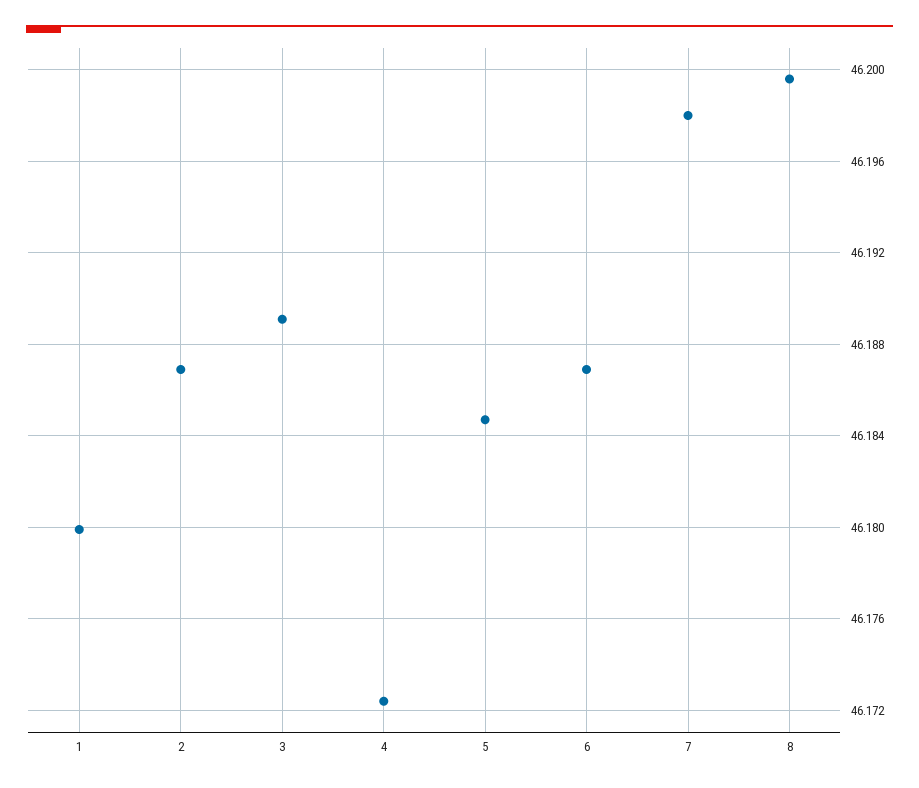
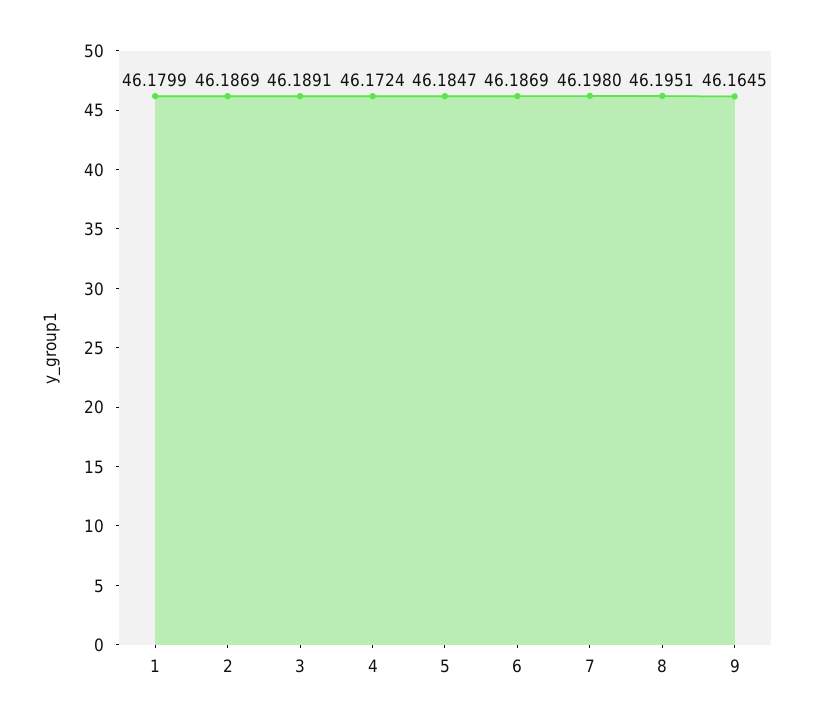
8: 46.1995 -> 46.1951
9: none -> 46.1645

